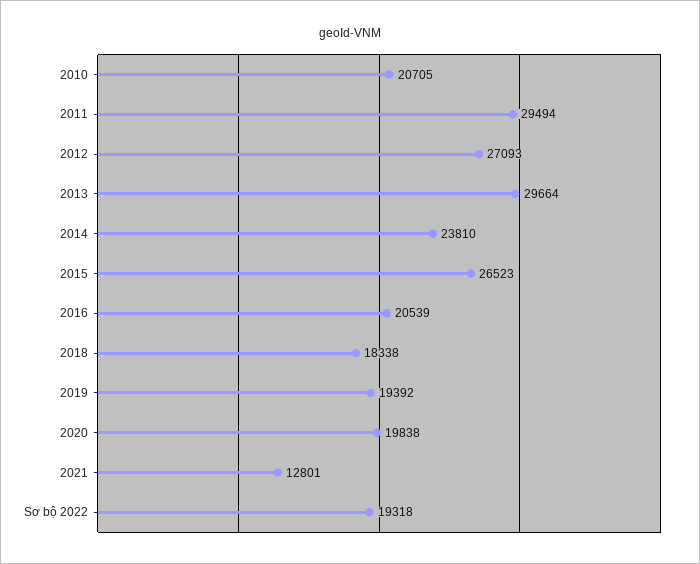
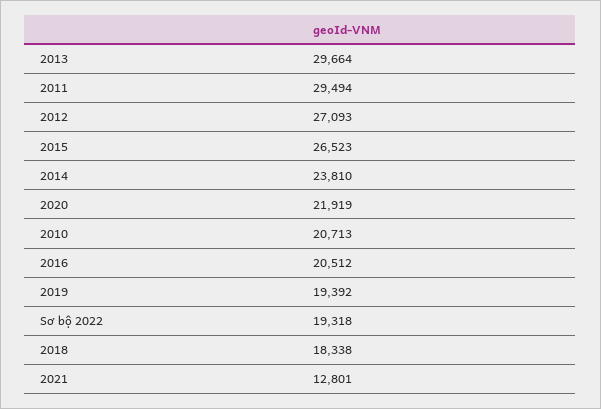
2010: 20705 -> 20713
2016: 20539 -> 20512
2020: 19838 -> 21919

